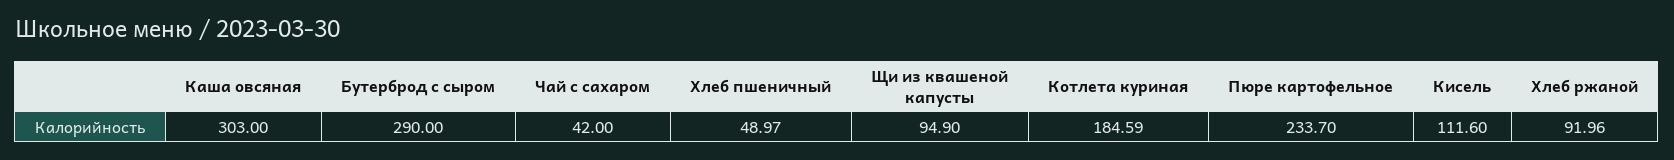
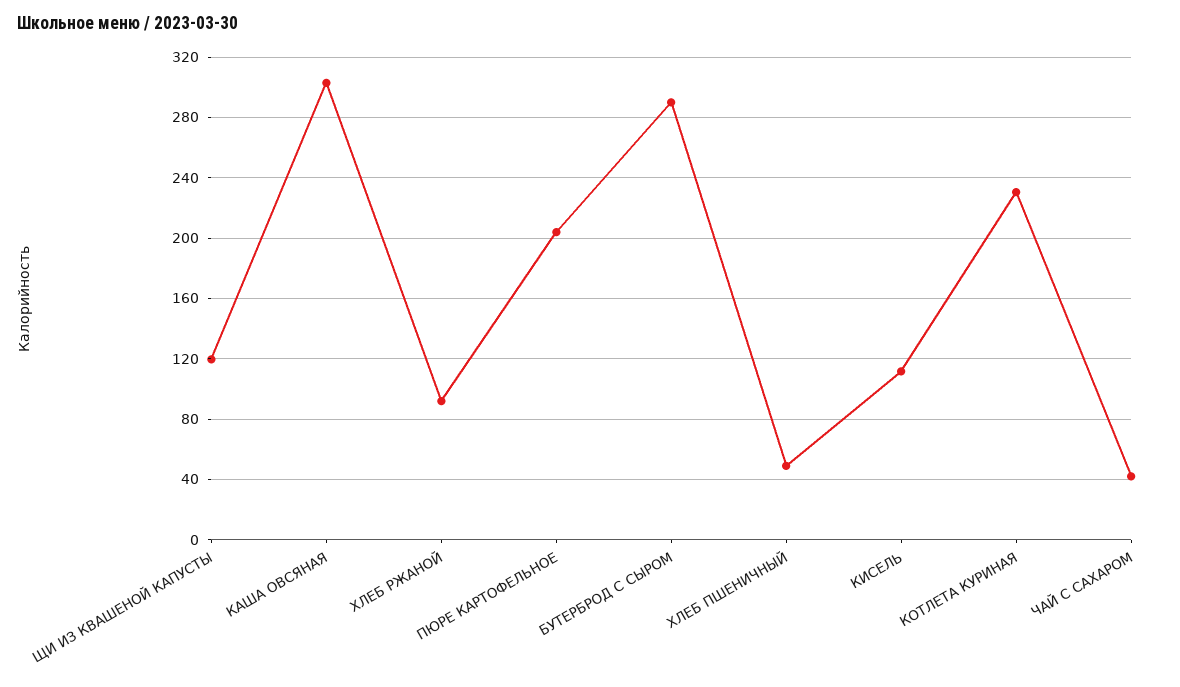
Щи из квашеной капусты: 94.9 -> 120
Котлета куриная: 184.59 -> 230
Пюре картофельное: 233.7 -> 205

